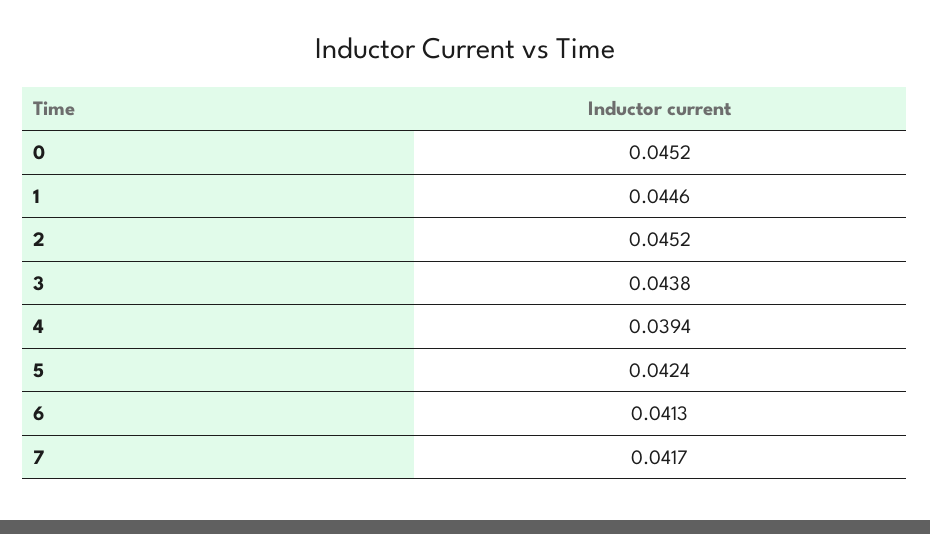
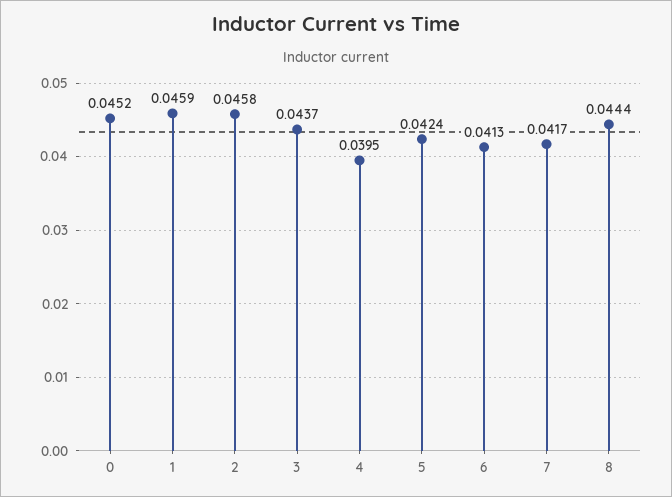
1: 0.0446 -> 0.0459
2: 0.0452 -> 0.0458
3: 0.0438 -> 0.0437
4: 0.0394 -> 0.0395
8: none -> 0.0444

